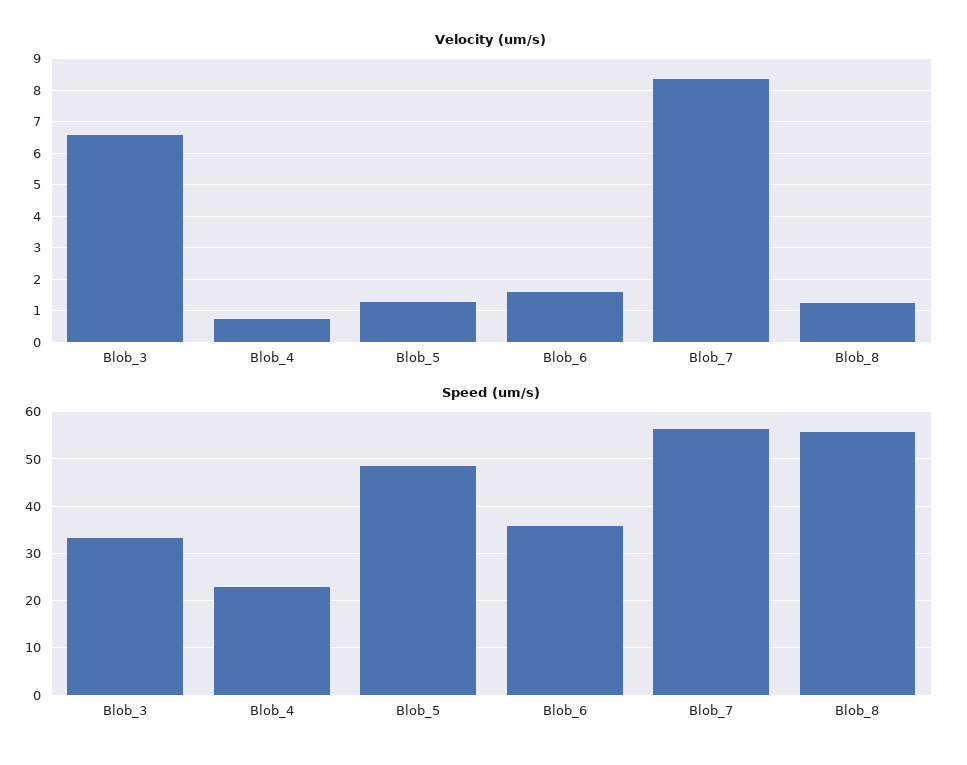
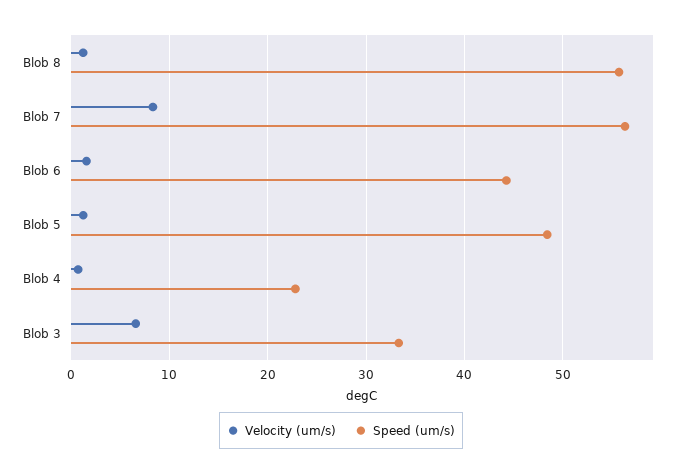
Speed (um/s), Blob_6: 36 -> 44

